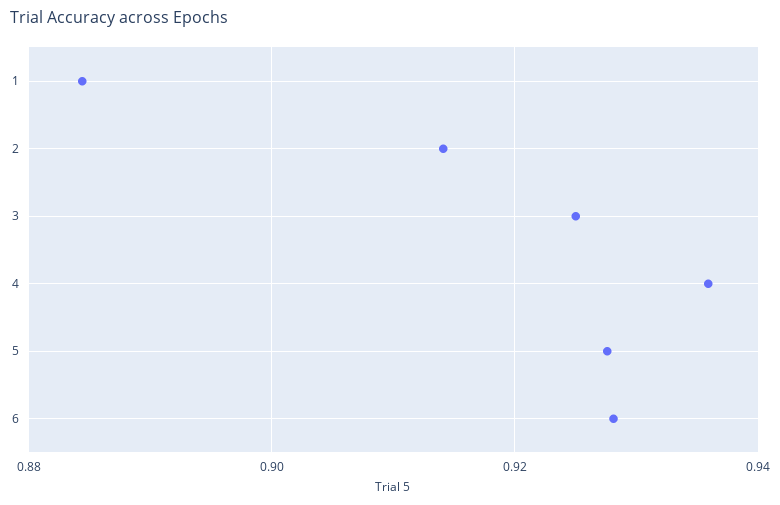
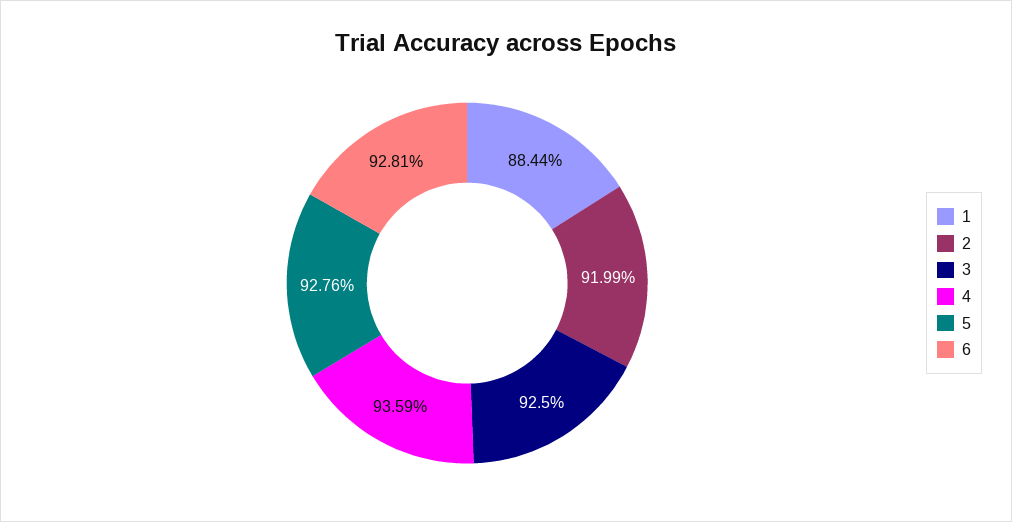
2: 0.914 -> 0.9199

